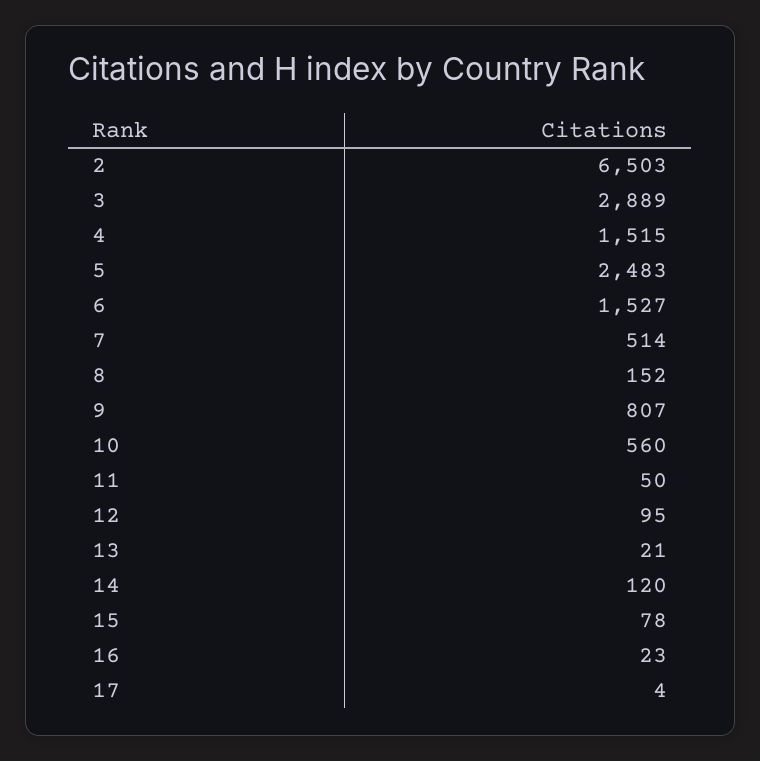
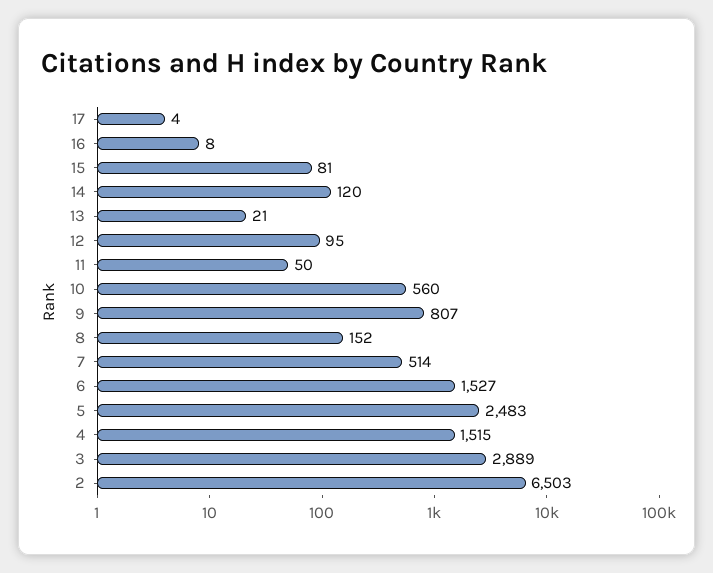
15: 78 -> 81
16: 23 -> 8

